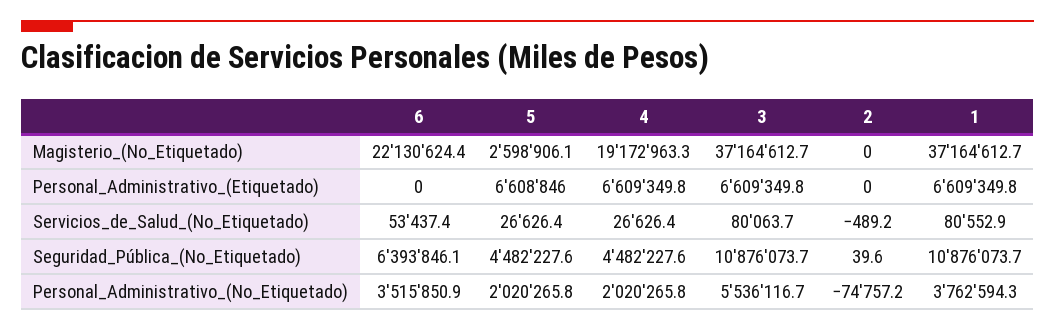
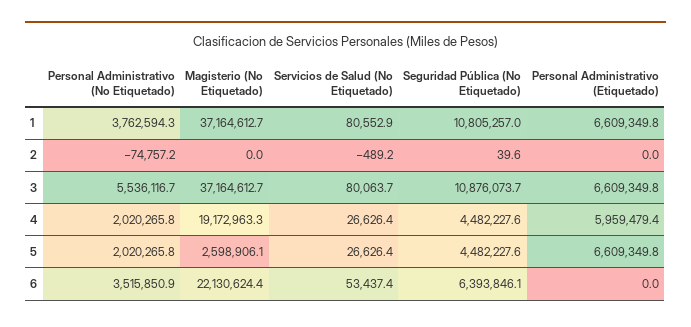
5, Personal_Administrativo_(Etiquetado): 6608846 -> 6609349.8
4, Personal_Administrativo_(Etiquetado): 6609349.8 -> 5959479.4
1, Seguridad_Pública_(No_Etiquetado): 10876073.7 -> 10805257

